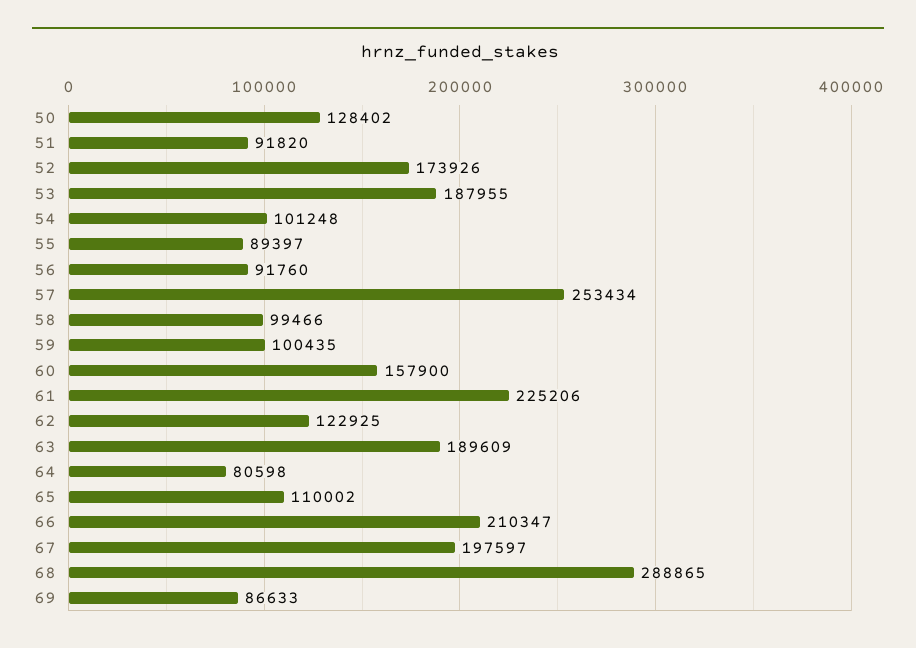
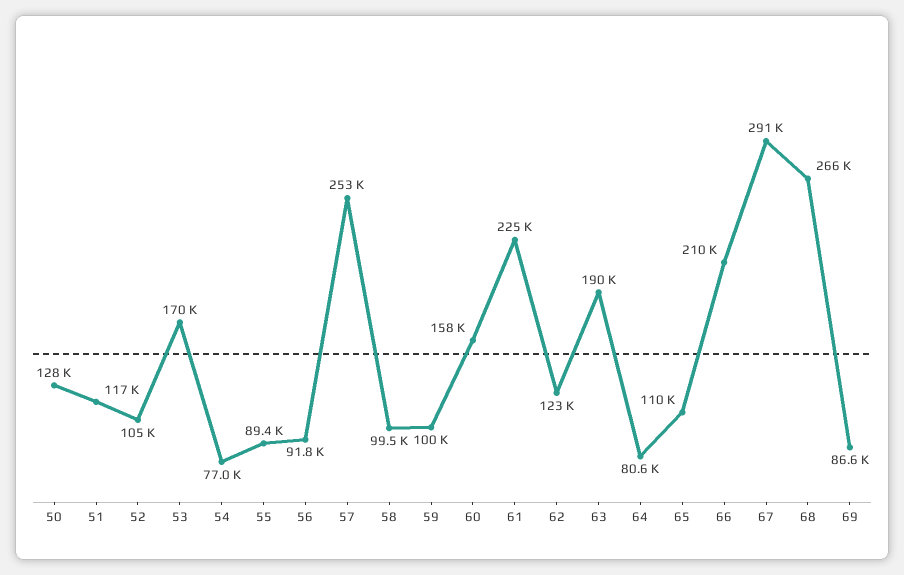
51: 91820 -> 117000
52: 173926 -> 105000
53: 187955 -> 170000
54: 101248 -> 77000
67: 197597 -> 291000
68: 288865 -> 266000

